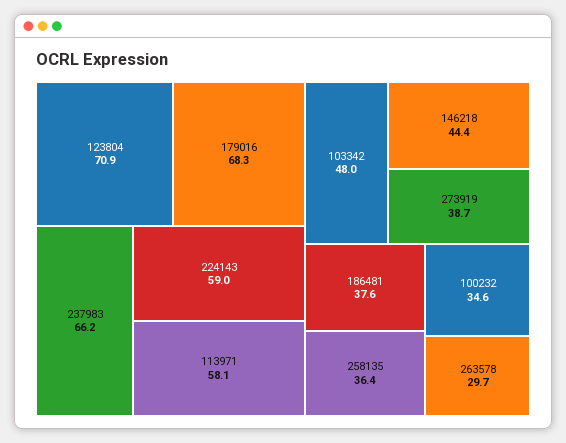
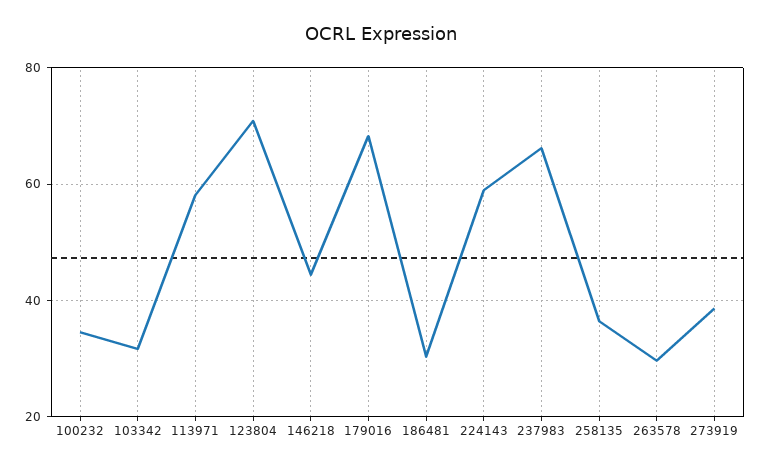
103342: 48 -> 32
186481: 37.6 -> 30

